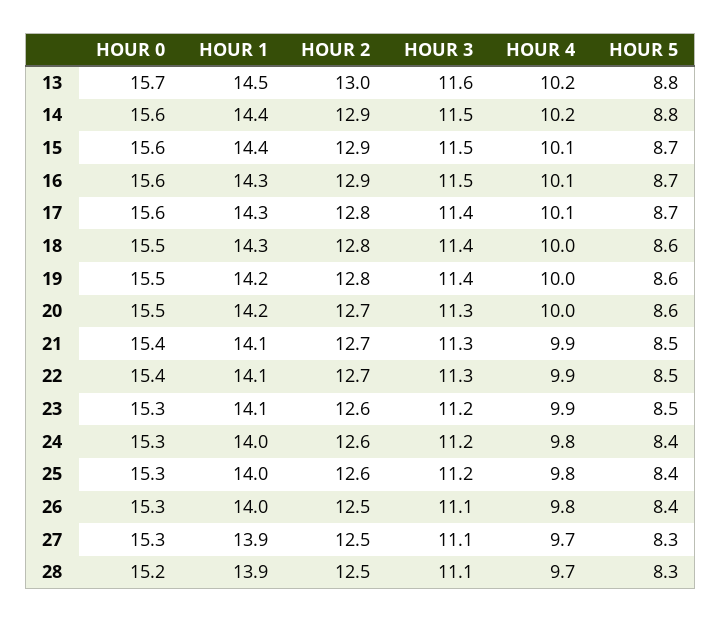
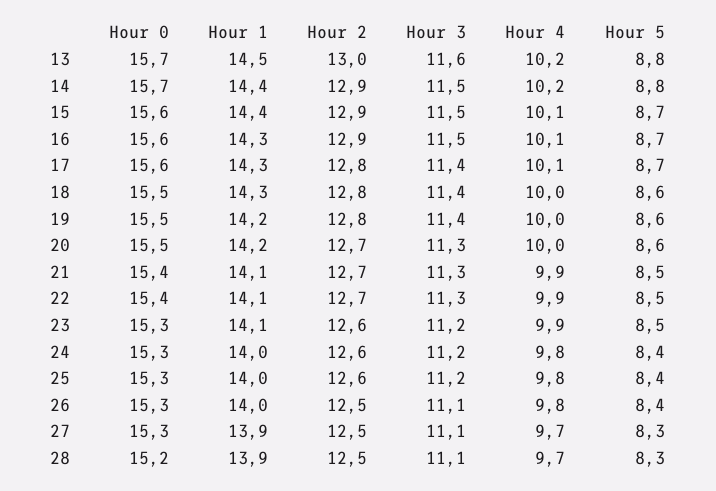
HOUR 0, 14: 15.6 -> 15.7

